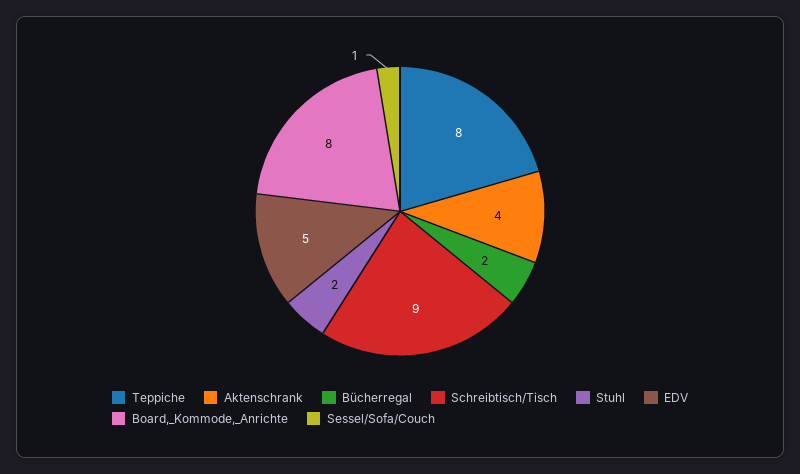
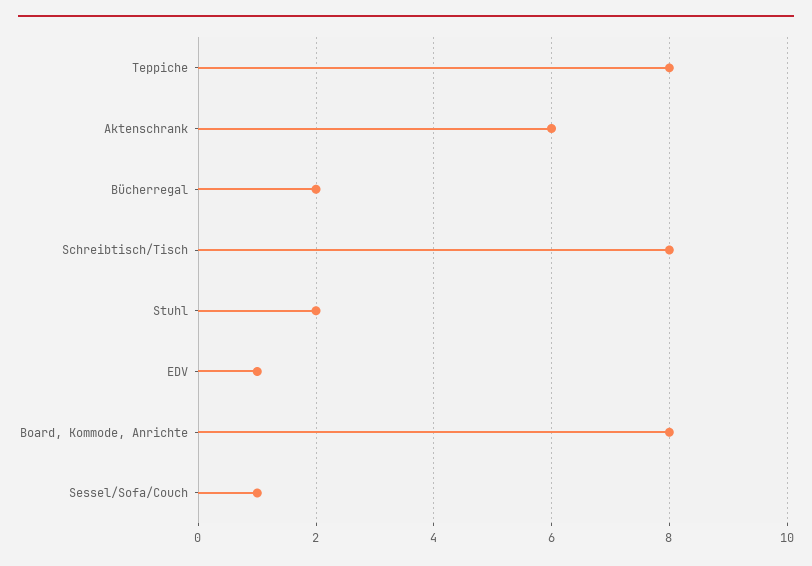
Aktenschrank: 4 -> 6
Schreibtisch/Tisch: 9 -> 8
EDV: 5 -> 1

